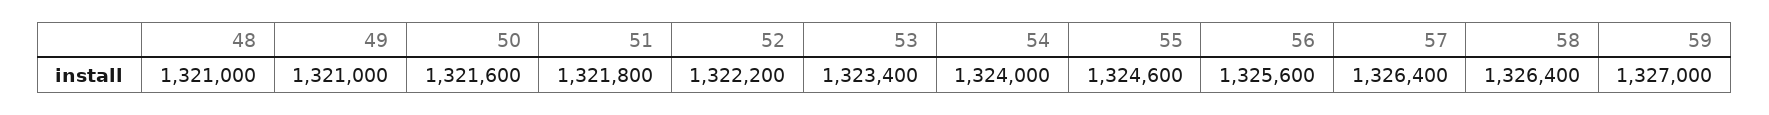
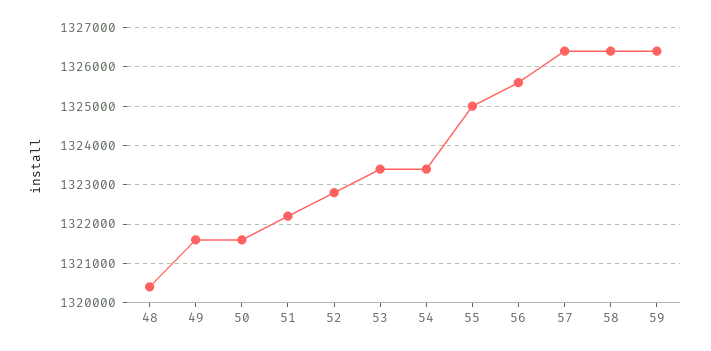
48: 1321000 -> 1320400
49: 1321000 -> 1321600
51: 1321800 -> 1322200
52: 1322200 -> 1322800
54: 1324000 -> 1323400
55: 1324600 -> 1325000
59: 1327000 -> 1326400

